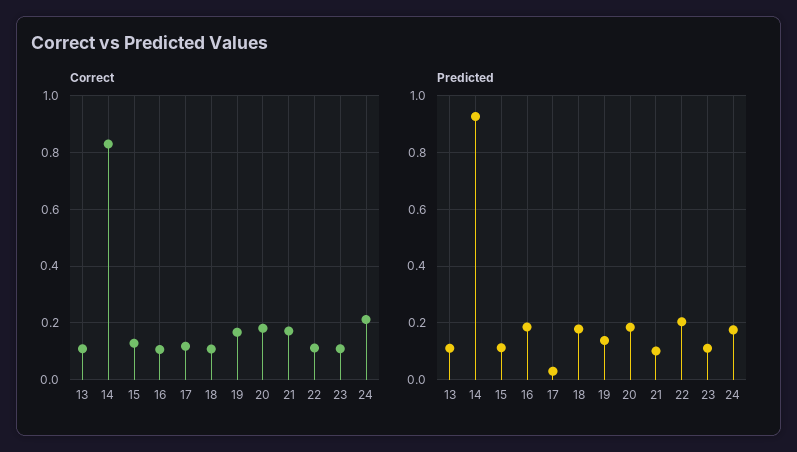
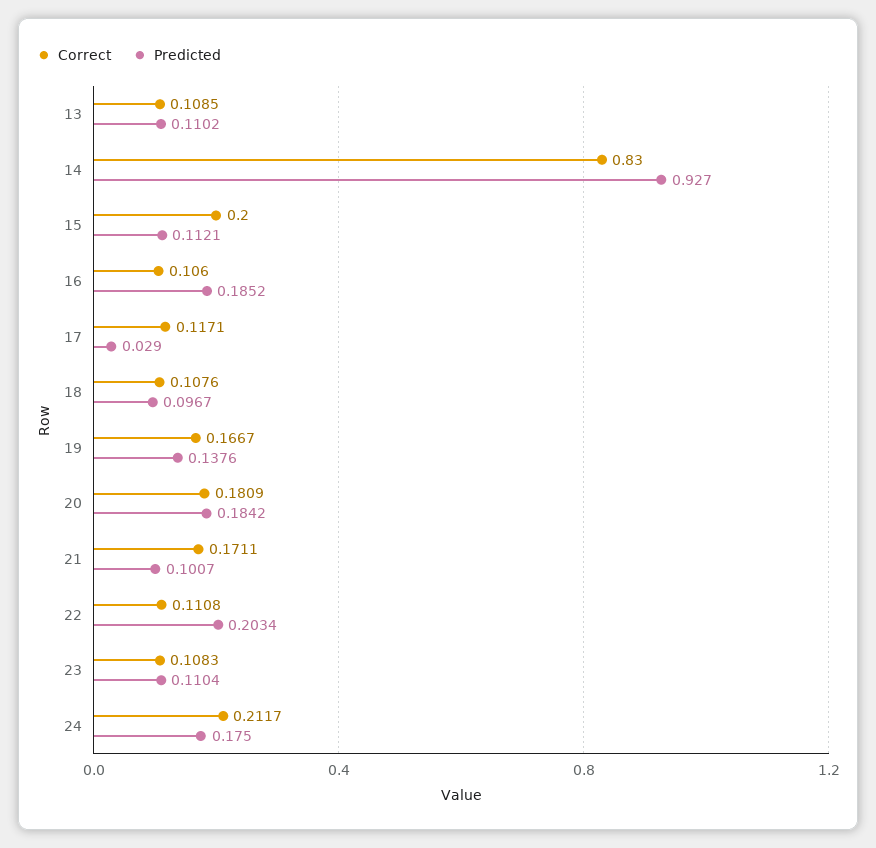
Correct, 15: 0.125 -> 0.2
Predicted, 18: 0.175 -> 0.0967

